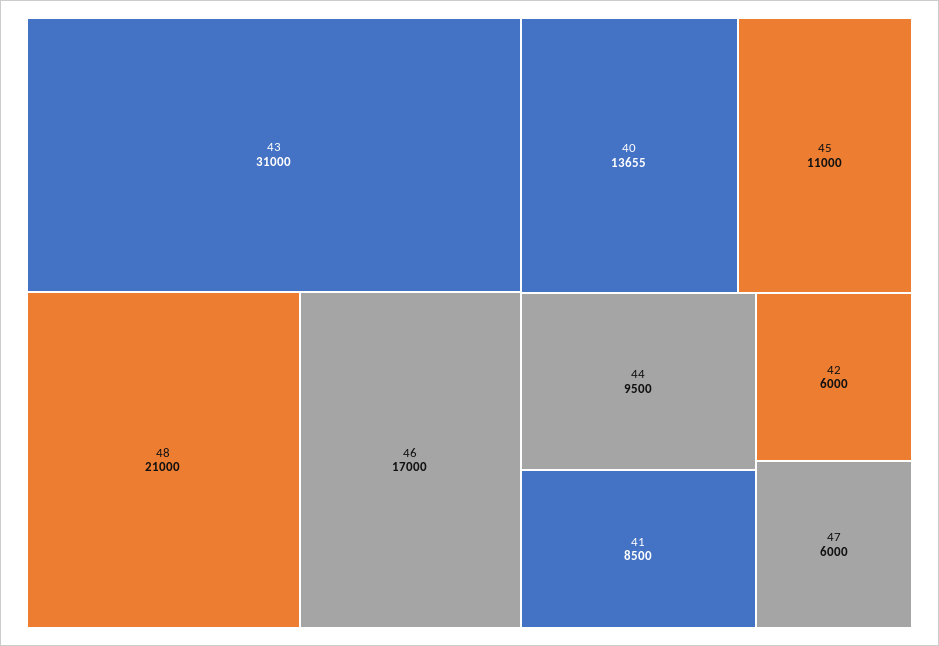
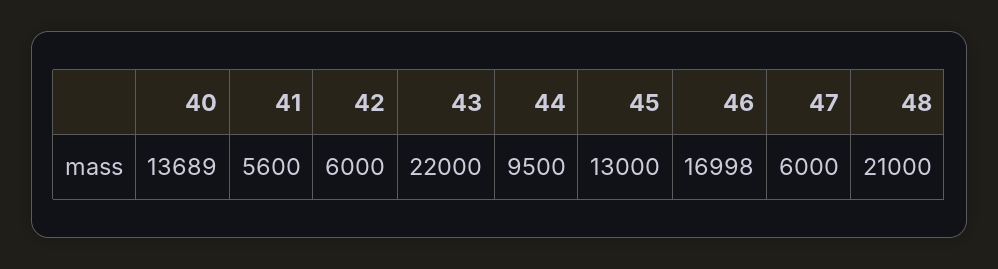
43: 31000 -> 22000
46: 17000 -> 16998
40: 13655 -> 13689
45: 11000 -> 13000
41: 8500 -> 5600

